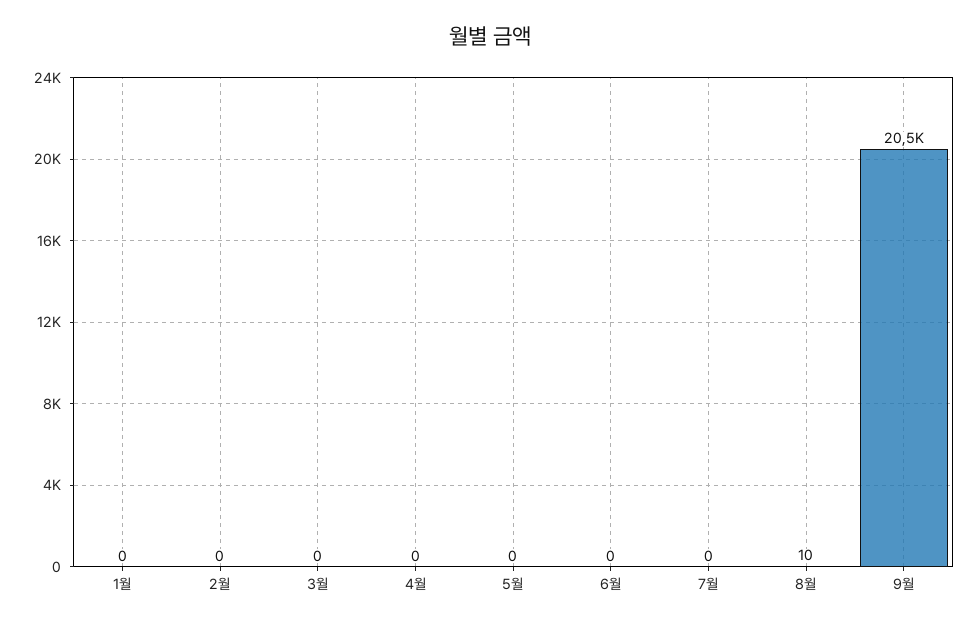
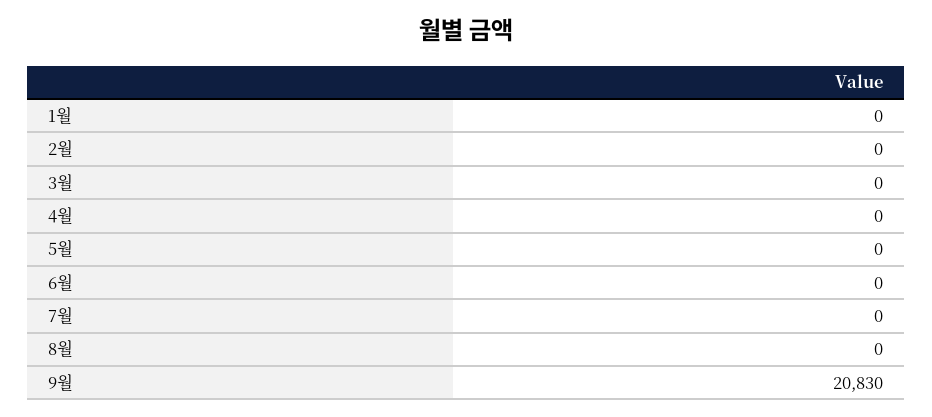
8월: 10 -> 0
9월: 20500 -> 20830

